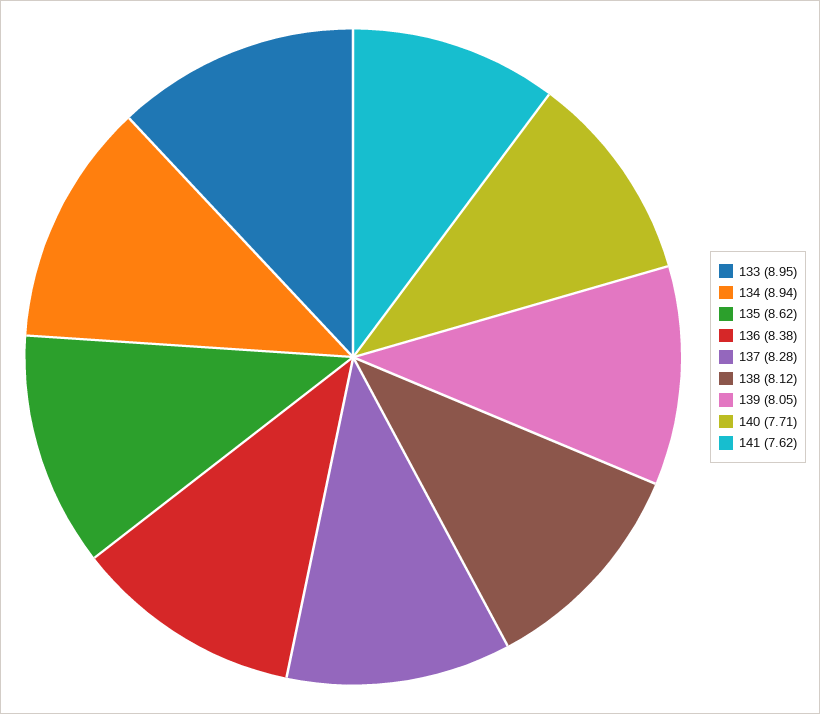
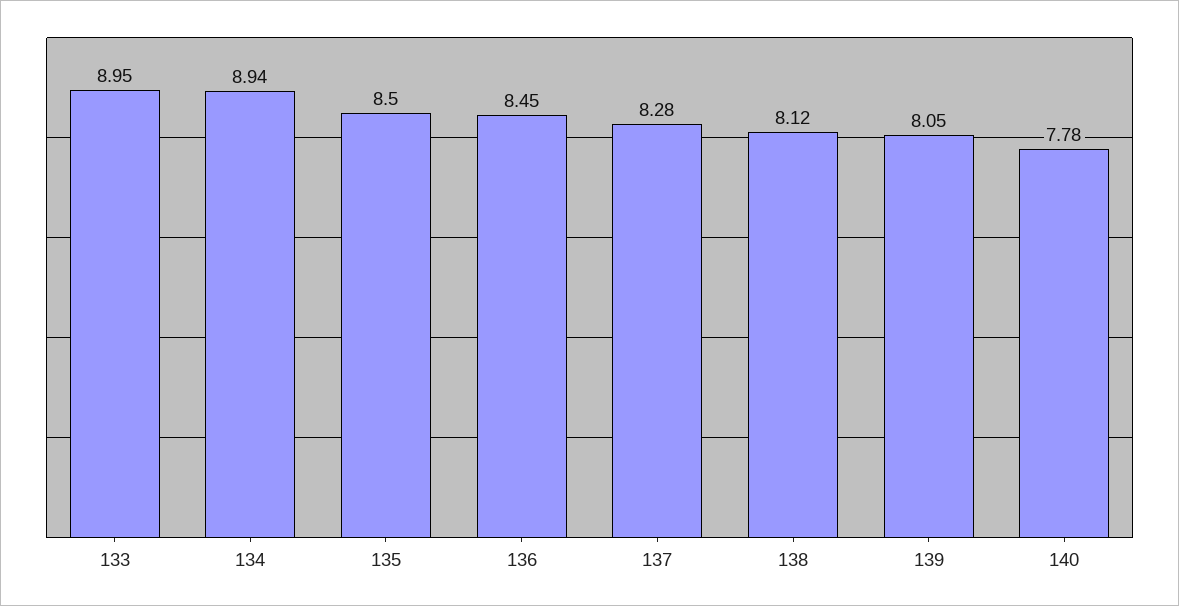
135: 8.62 -> 8.5
136: 8.38 -> 8.45
140: 7.71 -> 7.78
141: 7.62 -> none

